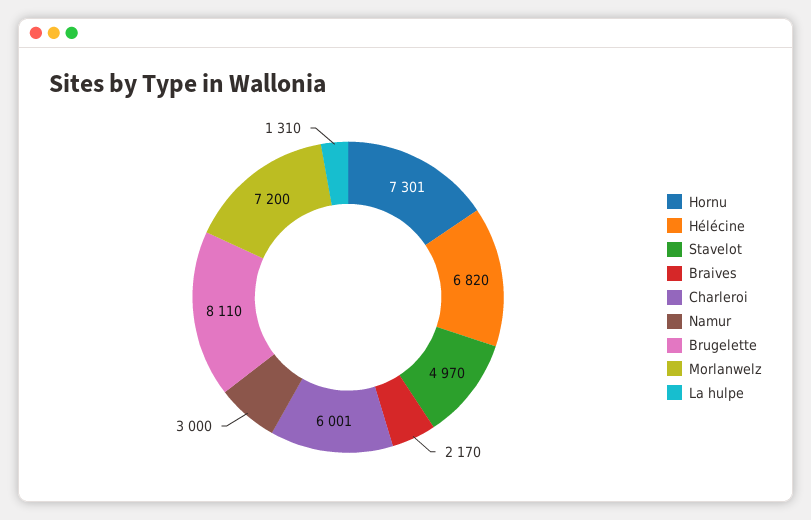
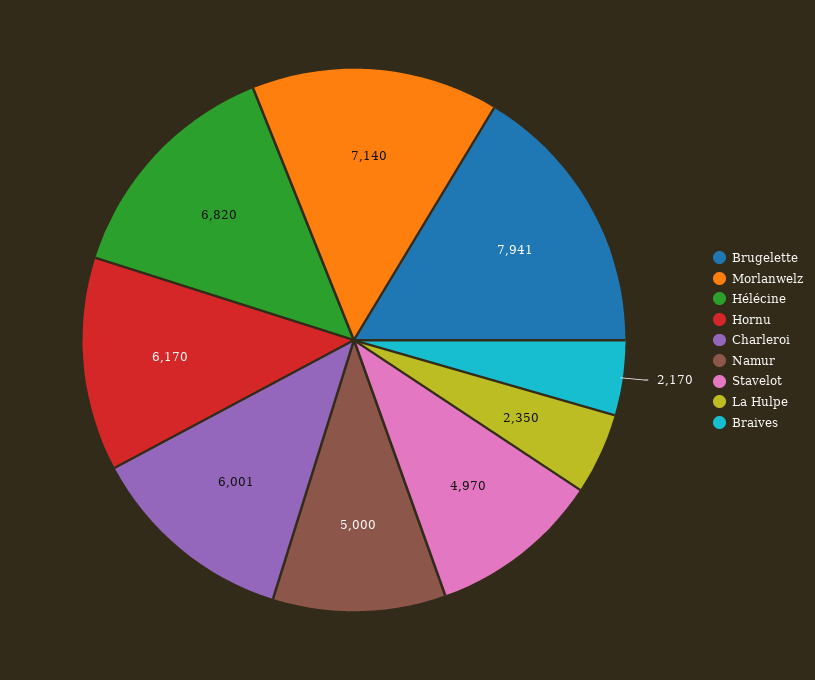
Hornu: 7301 -> 6170
Namur: 3000 -> 5000
Brugelette: 8110 -> 7941
Morlanwelz: 7200 -> 7140
La hulpe: 1310 -> 2350

